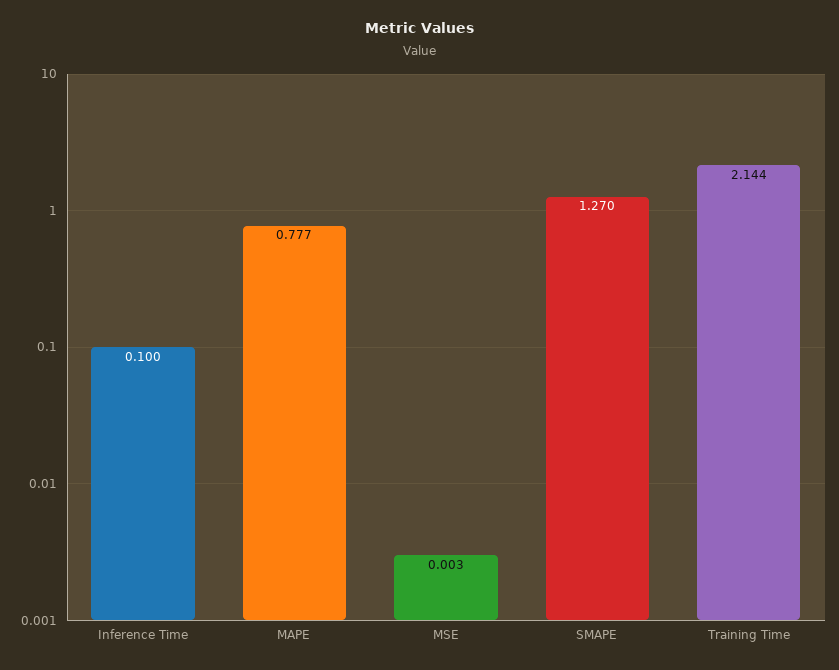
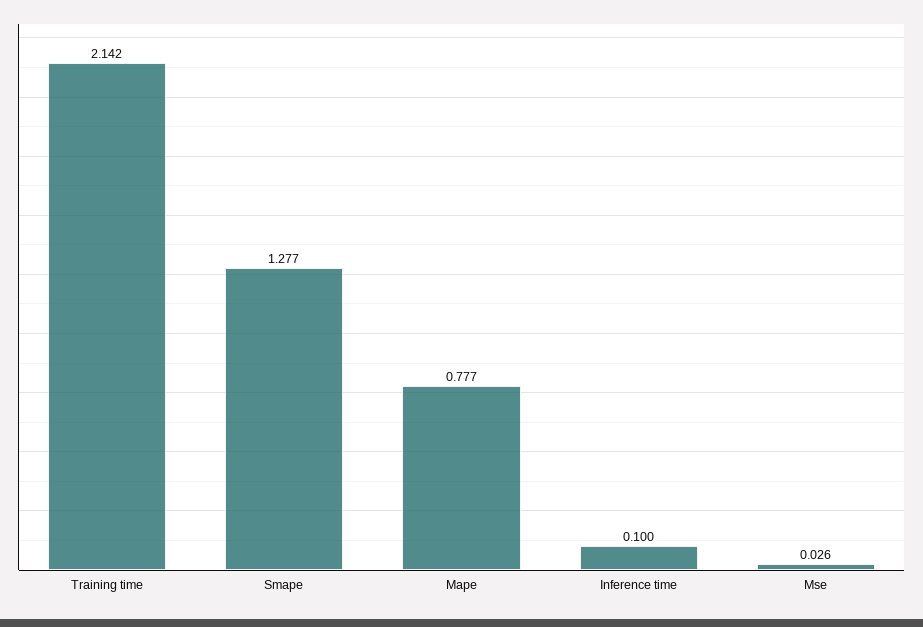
MSE: 0.003 -> 0.026
SMAPE: 1.27 -> 1.277
Training Time: 2.144 -> 2.142

